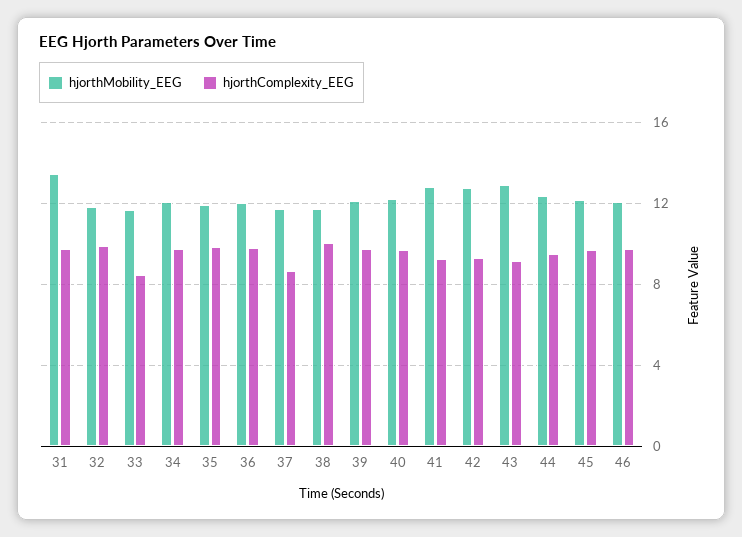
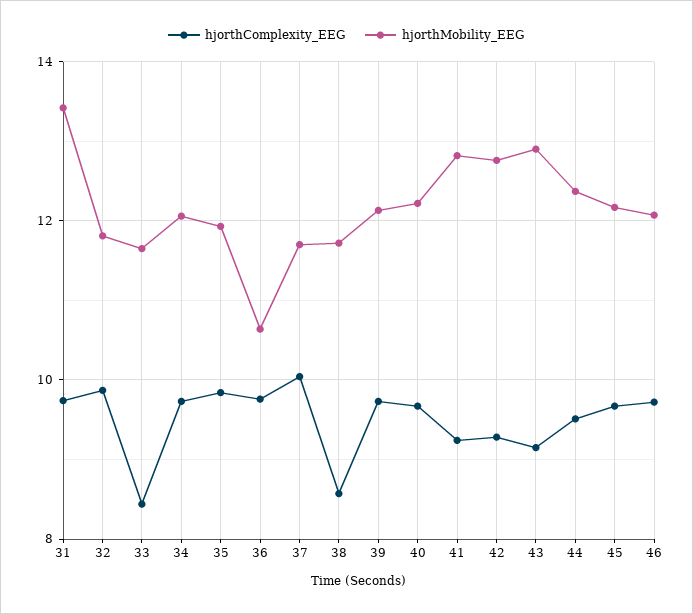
hjorthMobility_EEG, 36: 12 -> 10.6
hjorthComplexity_EEG, 37: 8.5 -> 10
hjorthComplexity_EEG, 38: 10 -> 8.6

